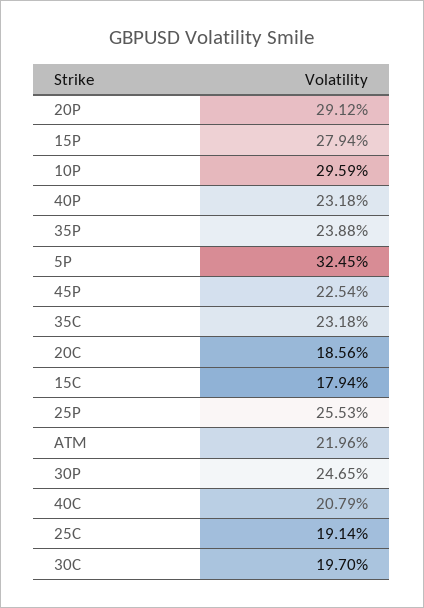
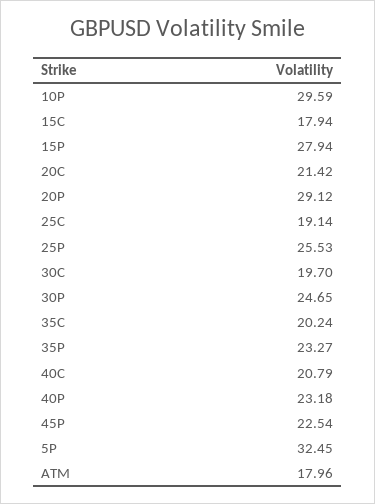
35P: 23.88 -> 23.27
35C: 23.18 -> 20.24
20C: 18.56 -> 21.42
ATM: 21.96 -> 17.96

